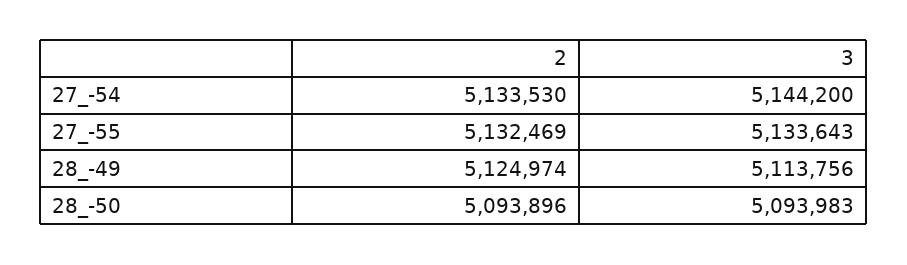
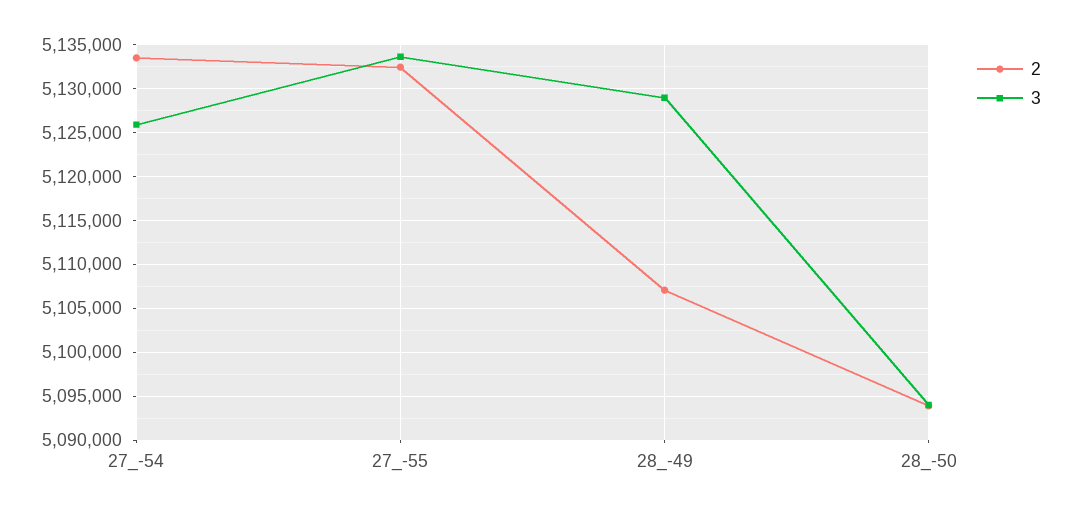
3, 27_-54: 5144200 -> 5126000
2, 28_-49: 5124974 -> 5107000
3, 28_-49: 5113756 -> 5129000

